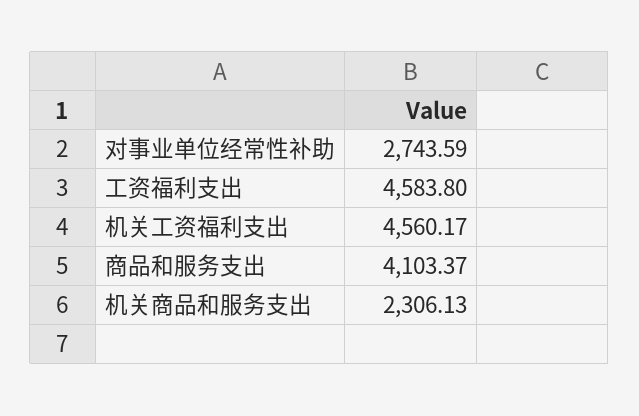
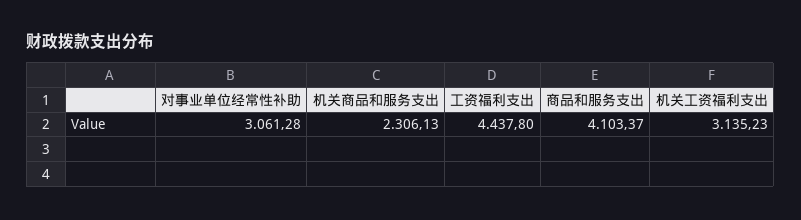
对事业单位经常性补助: 2743.59 -> 3061.28
工资福利支出: 4583.8 -> 4437.8
机关工资福利支出: 4560.17 -> 3135.23

